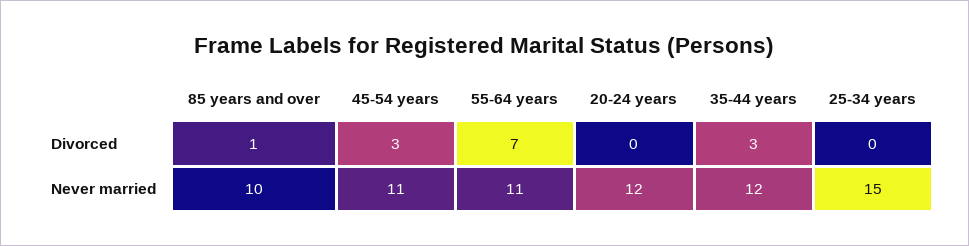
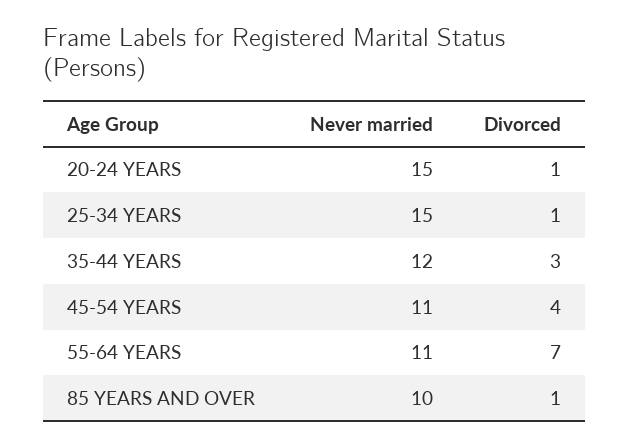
45-54 years, Divorced: 3 -> 4
20-24 years, Divorced: 0 -> 1
25-34 years, Divorced: 0 -> 1
20-24 years, Never married: 12 -> 15

